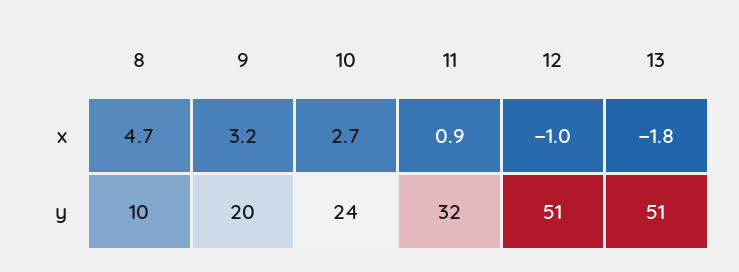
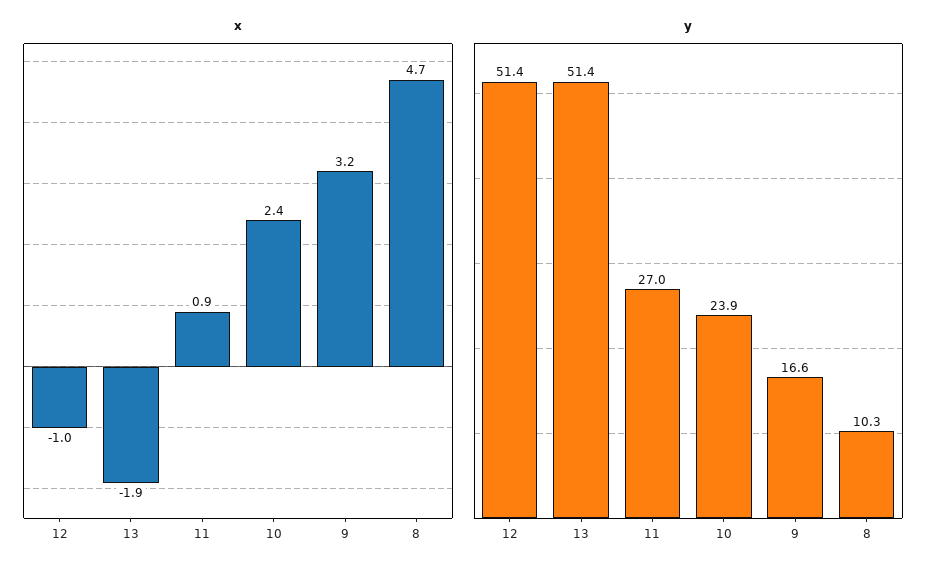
x, 10: 2.7 -> 2.4
x, 13: -1.8 -> -1.9
y, 9: 20 -> 16.6
y, 11: 32 -> 27

